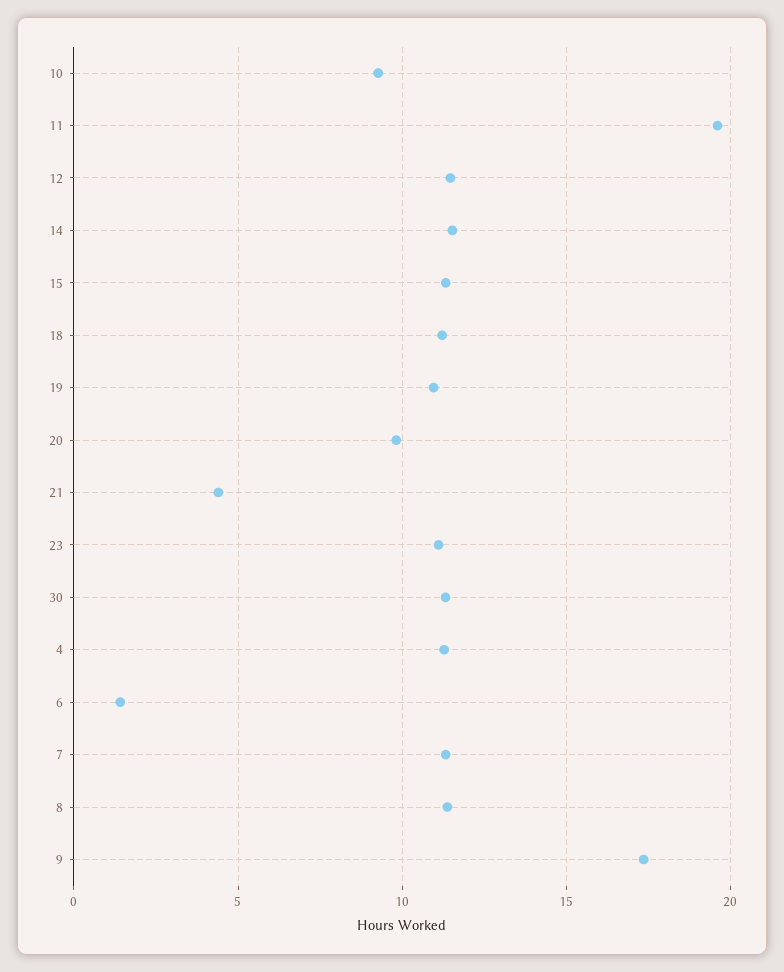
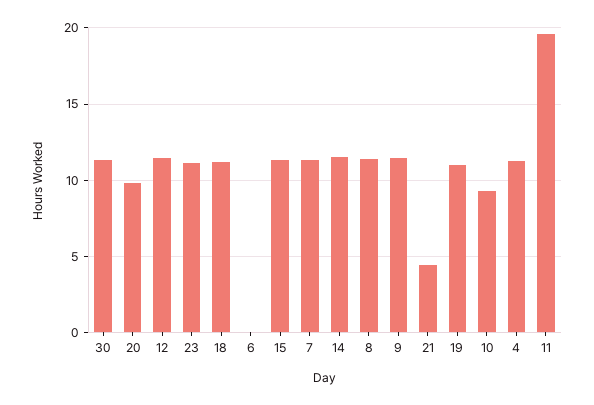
6: 1.5 -> 0
9: 17.5 -> 11.5

